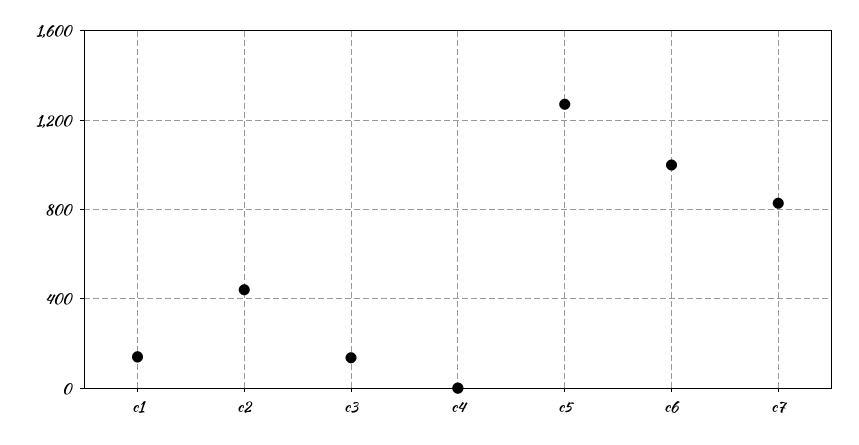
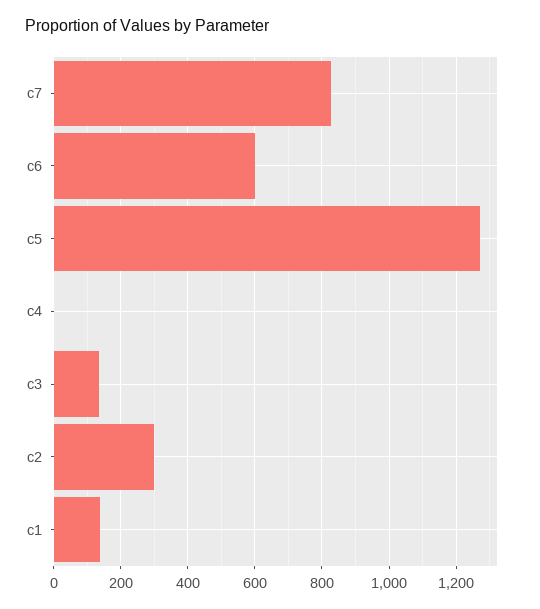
c2: 450 -> 300
c6: 1000 -> 600

